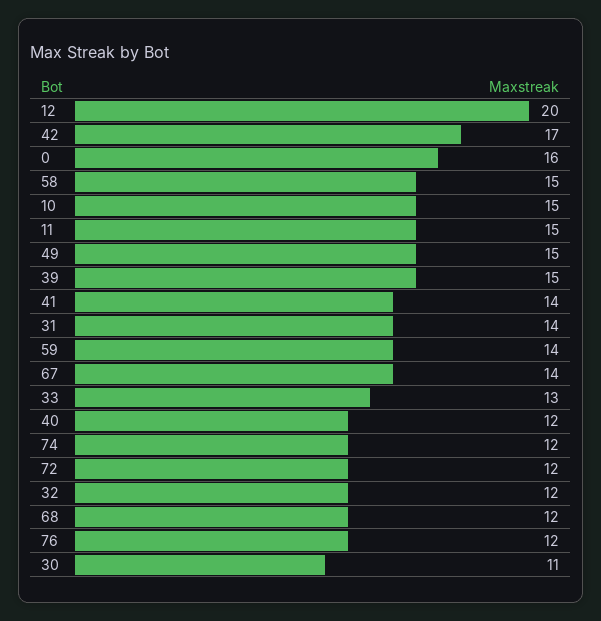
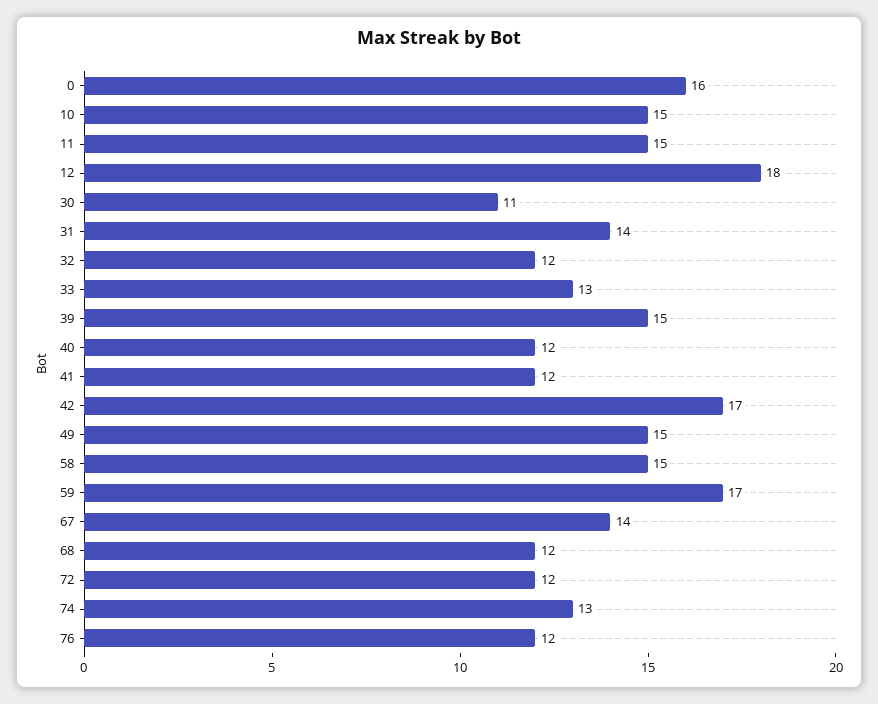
12: 20 -> 18
41: 14 -> 12
59: 14 -> 17
74: 12 -> 13

